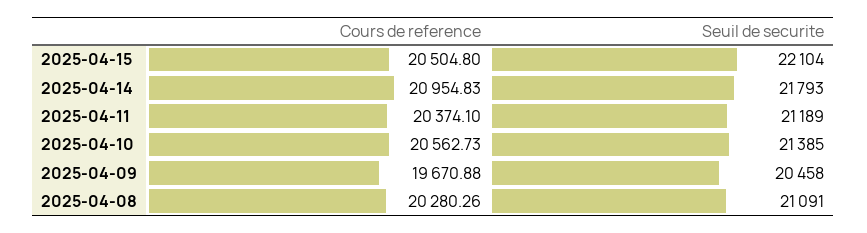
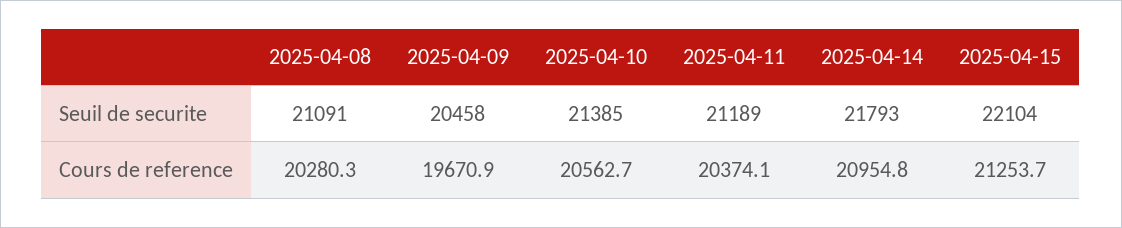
Cours de reference, 2025-04-15: 20504.8 -> 21253.7

